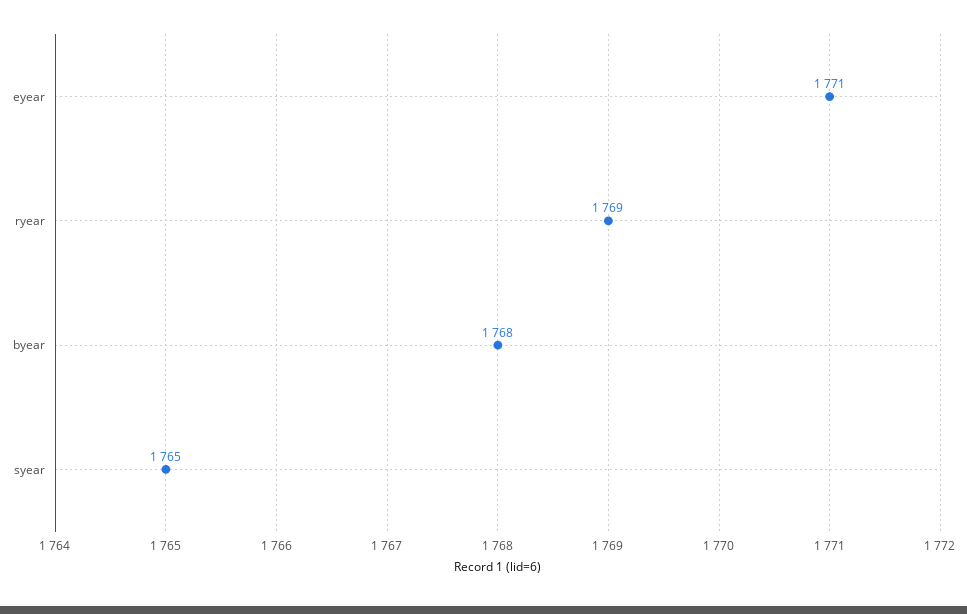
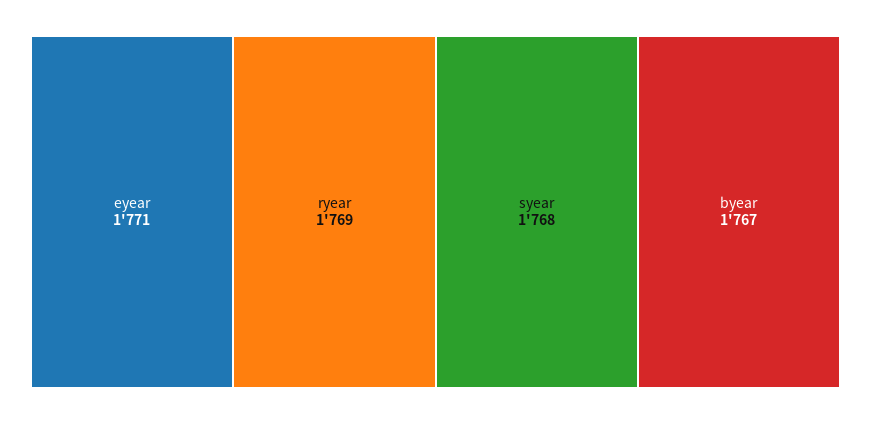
byear: 1768 -> 1767
syear: 1765 -> 1768

